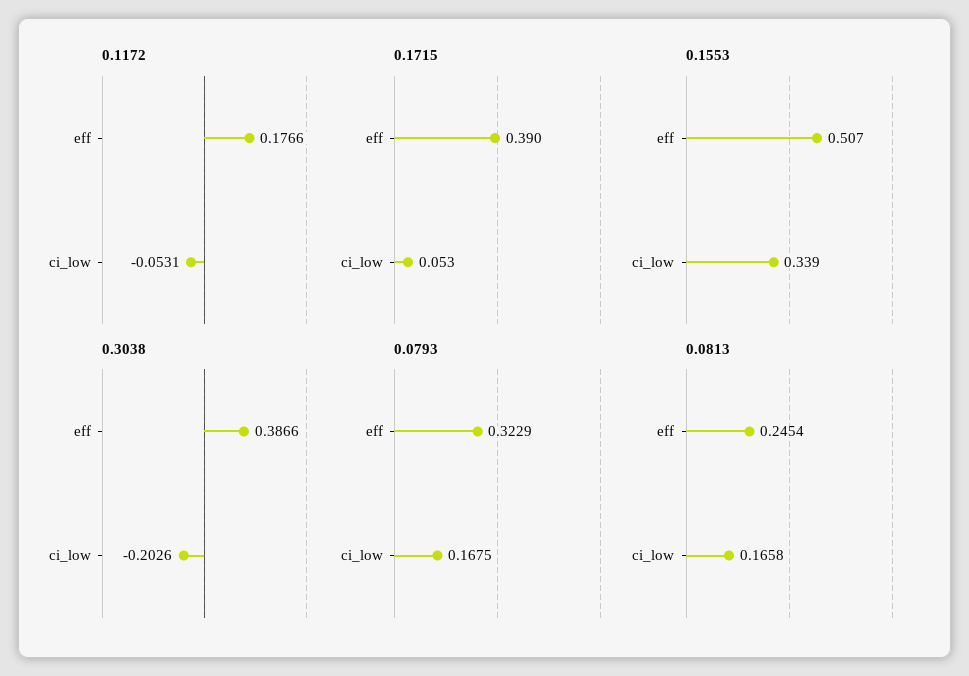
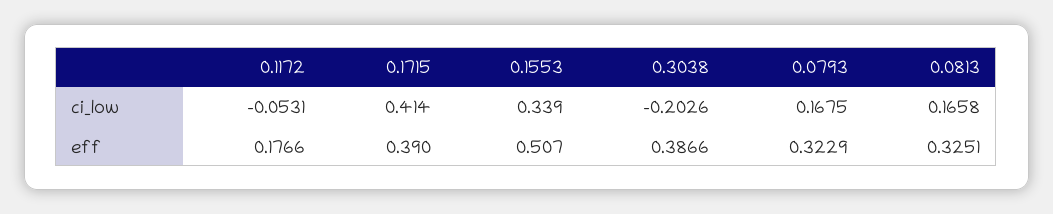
0.1715, ci_low: 0.053 -> 0.414
0.0813, eff: 0.2454 -> 0.3251

